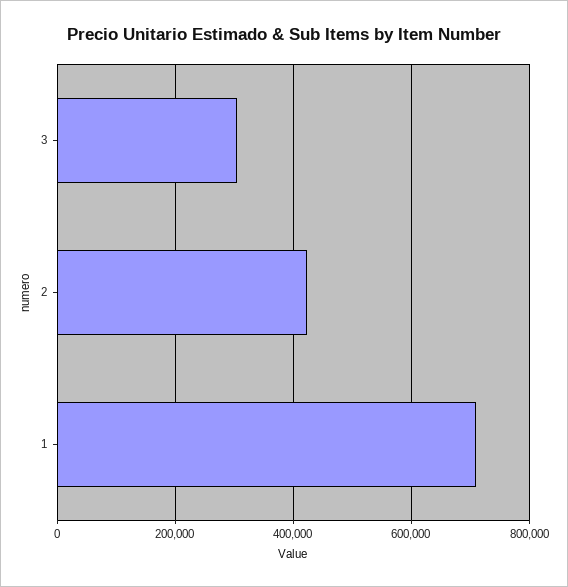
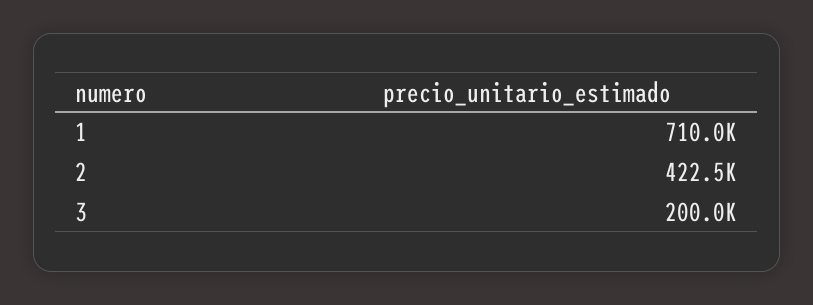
3: 300000 -> 200000

